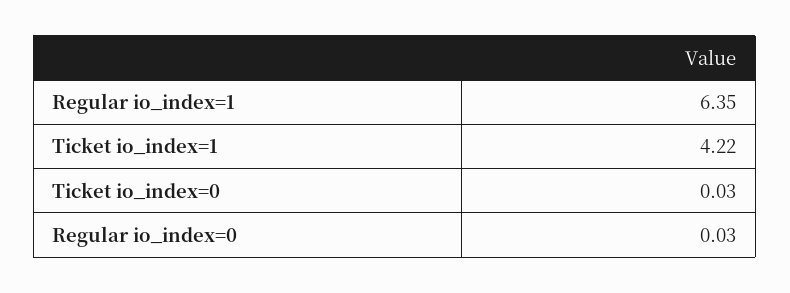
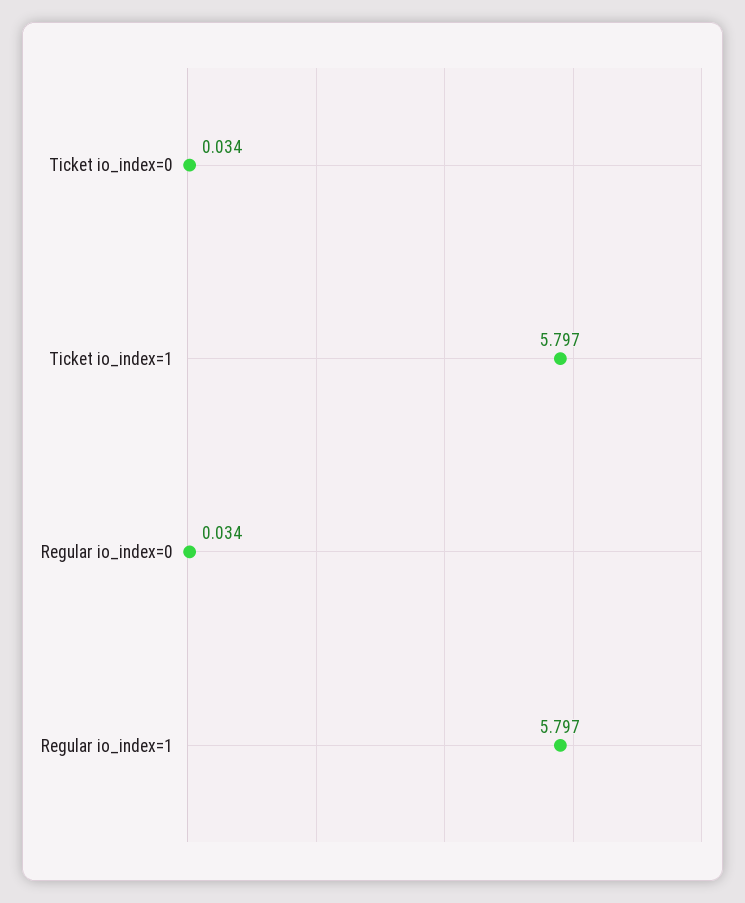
Regular io_index=1: 6.35 -> 5.797
Ticket io_index=1: 4.22 -> 5.797

